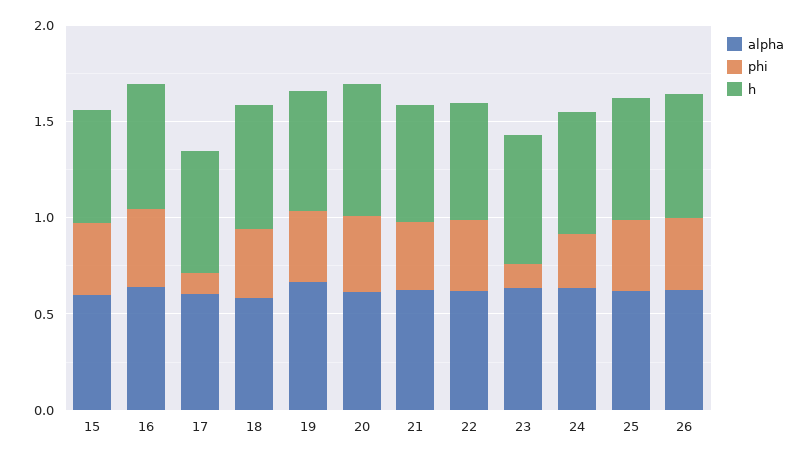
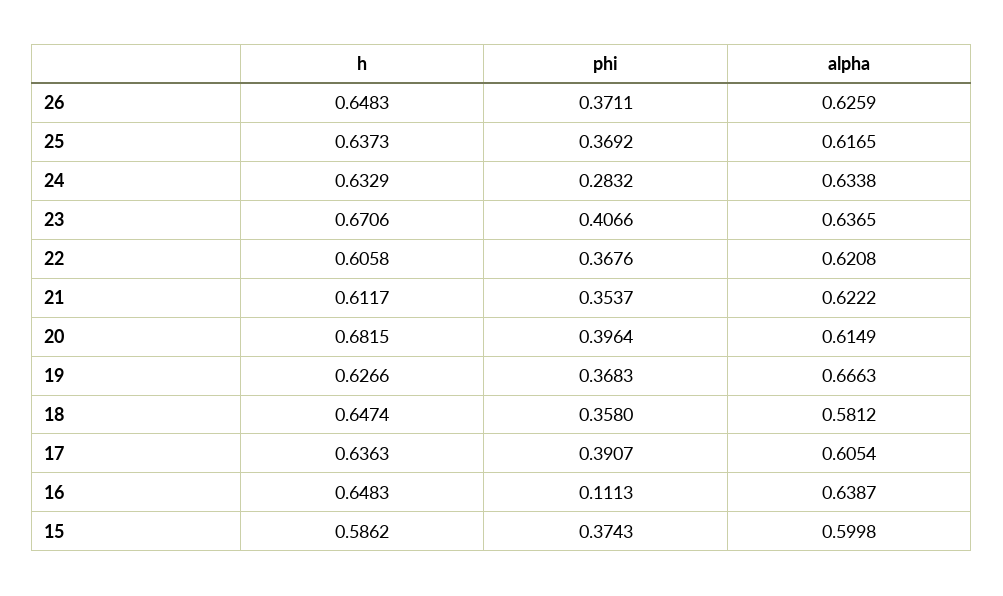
phi, 16: 0.4 -> 0.1113
phi, 17: 0.1 -> 0.3907
phi, 23: 0.1 -> 0.4066

